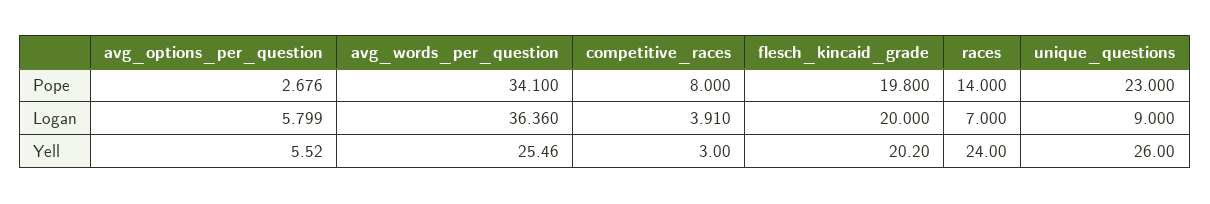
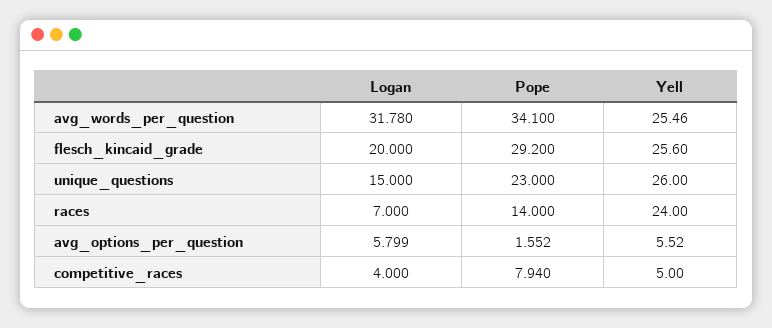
avg_options_per_question, Pope: 2.676 -> 1.552
competitive_races, Pope: 8 -> 7.94
flesch_kincaid_grade, Pope: 19.8 -> 29.2
avg_words_per_question, Logan: 36.36 -> 31.78
competitive_races, Logan: 3.91 -> 4
unique_questions, Logan: 9 -> 15
competitive_races, Yell: 3 -> 5
flesch_kincaid_grade, Yell: 20.2 -> 25.6

